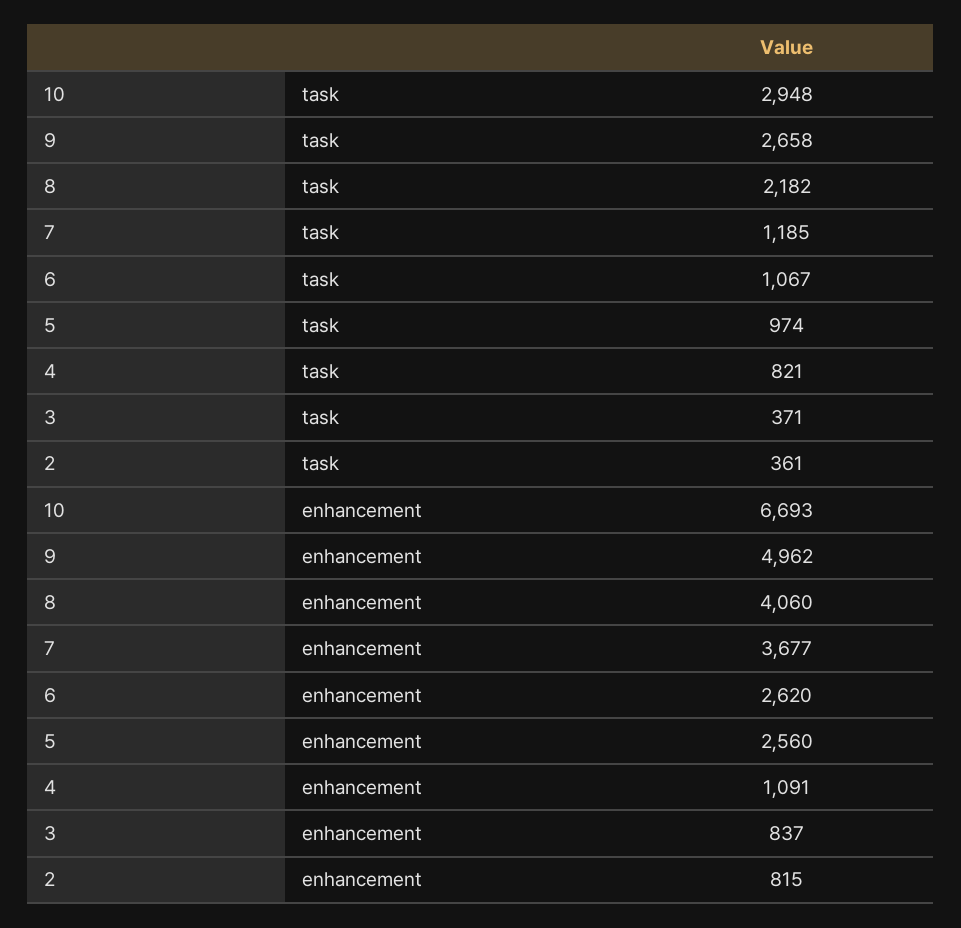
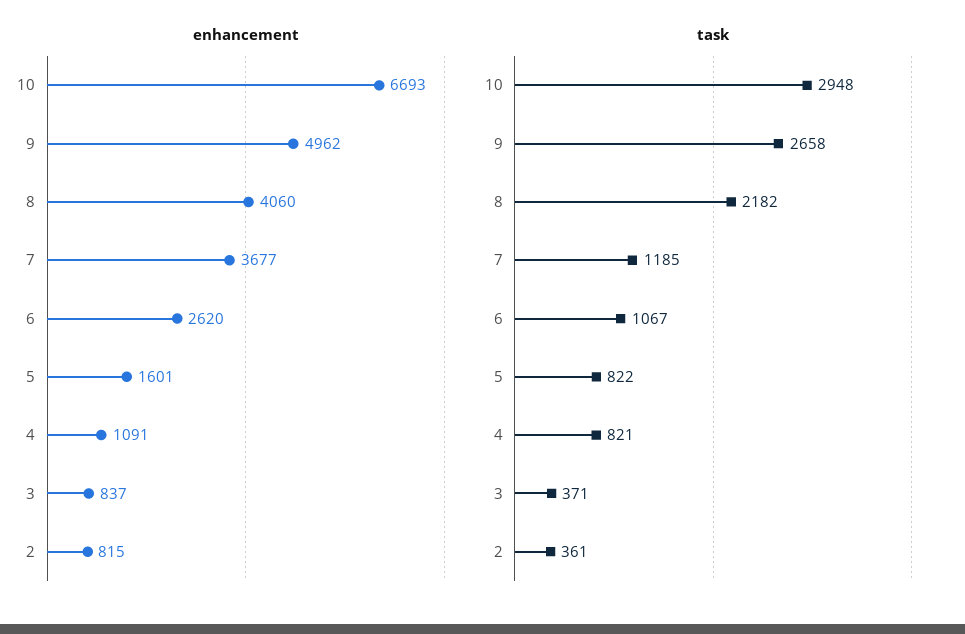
task, 5: 974 -> 822
enhancement, 5: 2560 -> 1601

